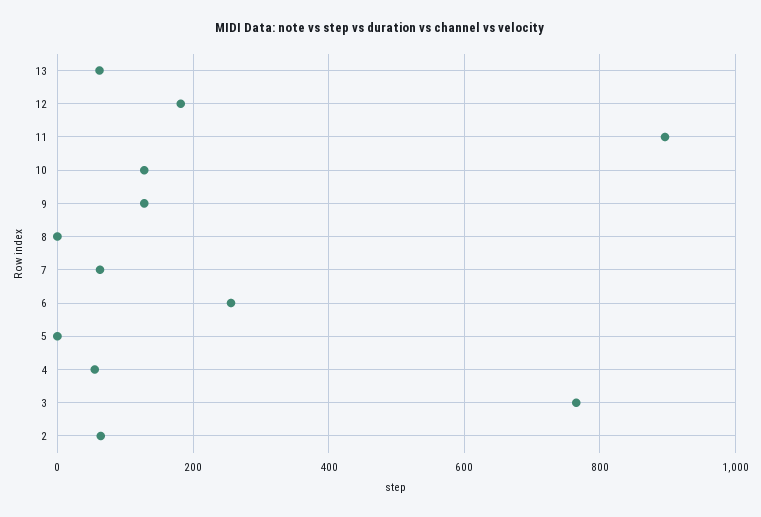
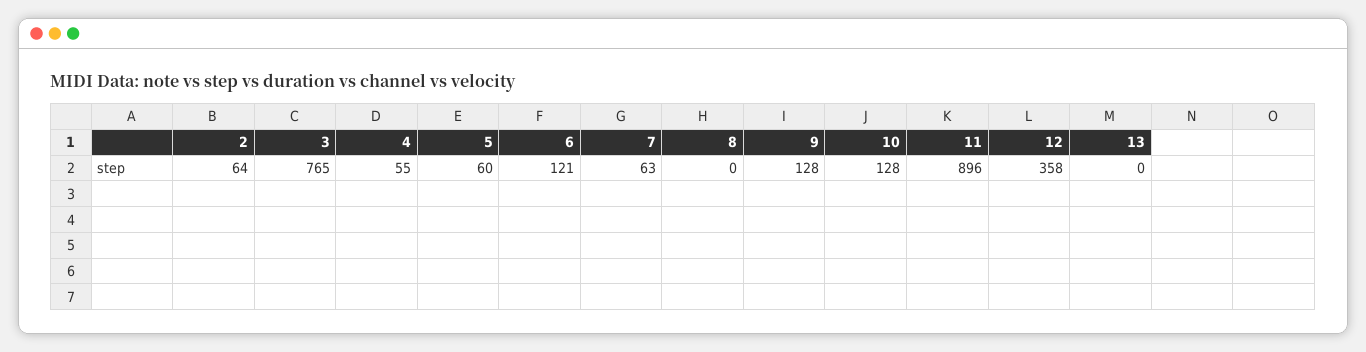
13: 60 -> 0
12: 180 -> 358
6: 260 -> 121
5: 0 -> 60

